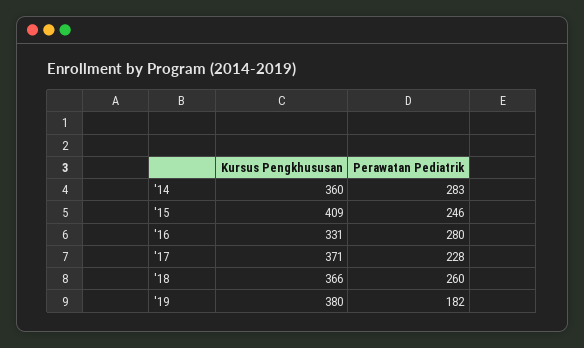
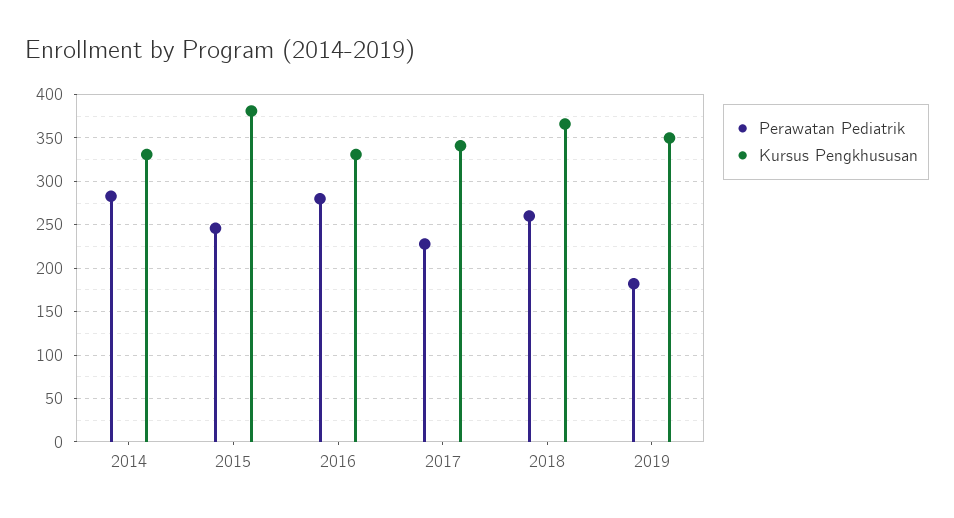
Kursus Pengkhususan, '14: 360 -> 330
Kursus Pengkhususan, '15: 409 -> 380
Kursus Pengkhususan, '17: 371 -> 340
Kursus Pengkhususan, '19: 380 -> 350

